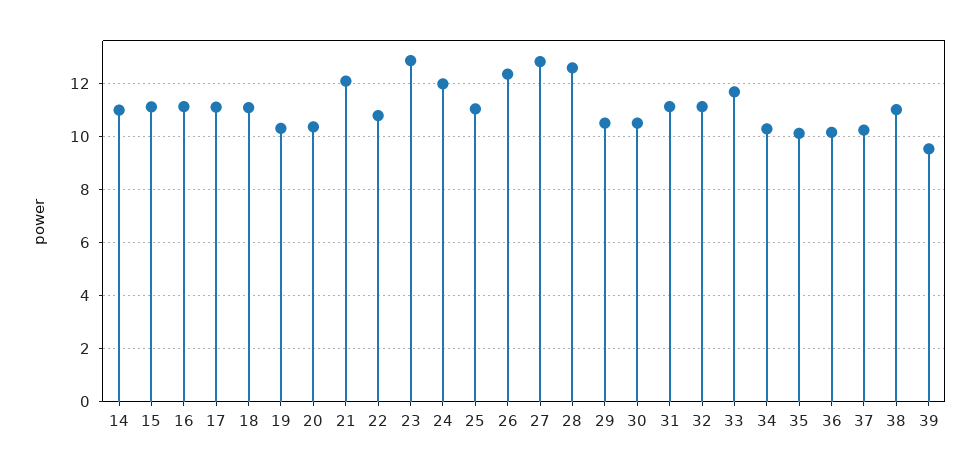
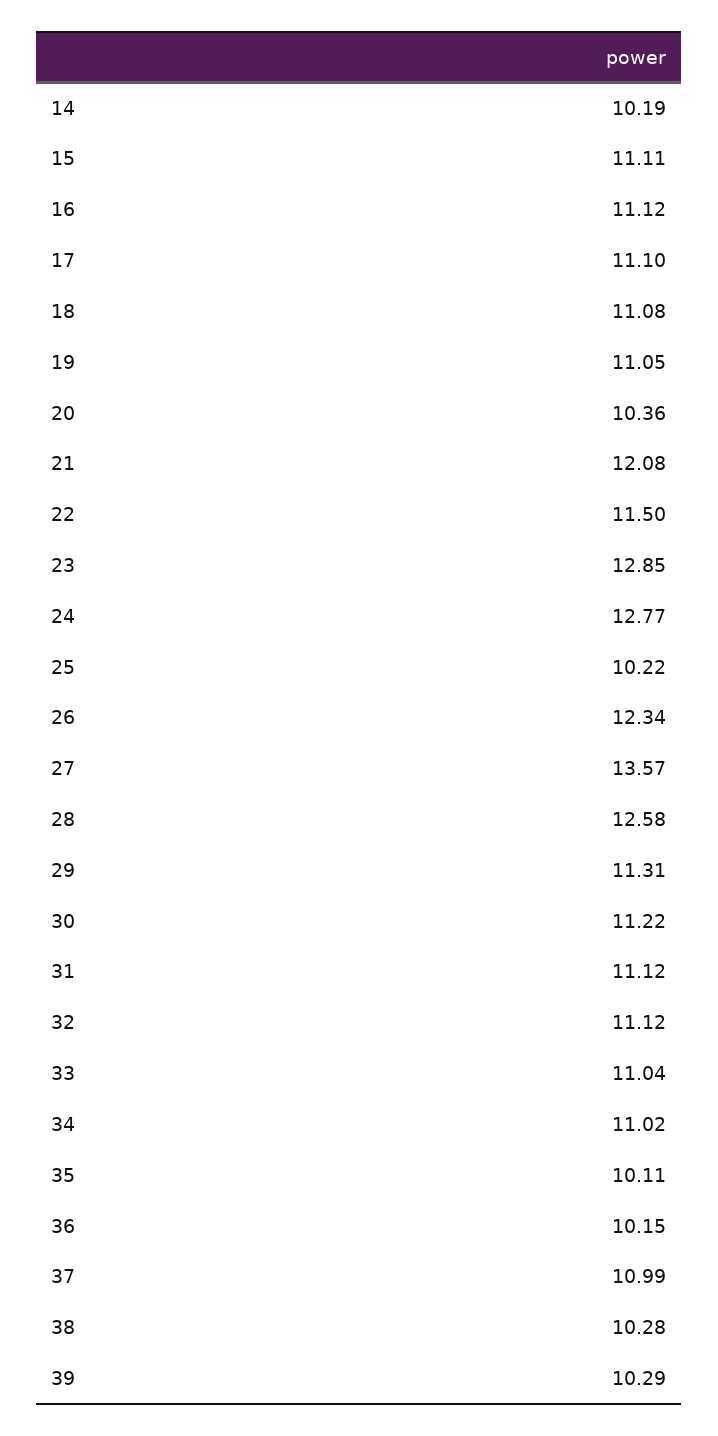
14: 11 -> 10.19
19: 10.25 -> 11.05
22: 10.75 -> 11.5
24: 12 -> 12.77
25: 11 -> 10.22
27: 12.75 -> 13.57
29: 10.5 -> 11.31
30: 10.5 -> 11.22
33: 11.75 -> 11.04
34: 10.25 -> 11.02
37: 10.25 -> 10.99
38: 11 -> 10.28
39: 9.5 -> 10.29

